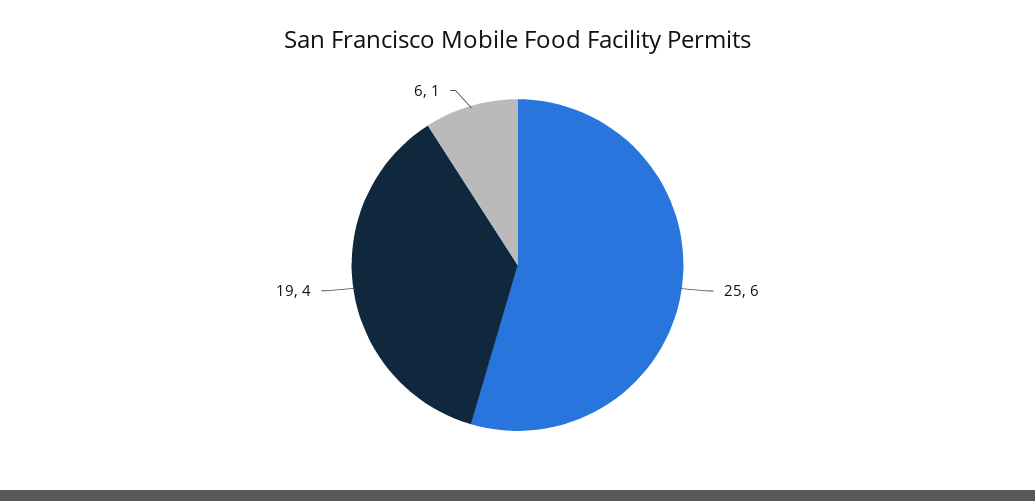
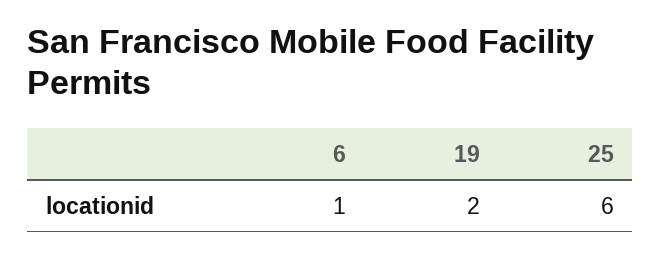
19: 4 -> 2

